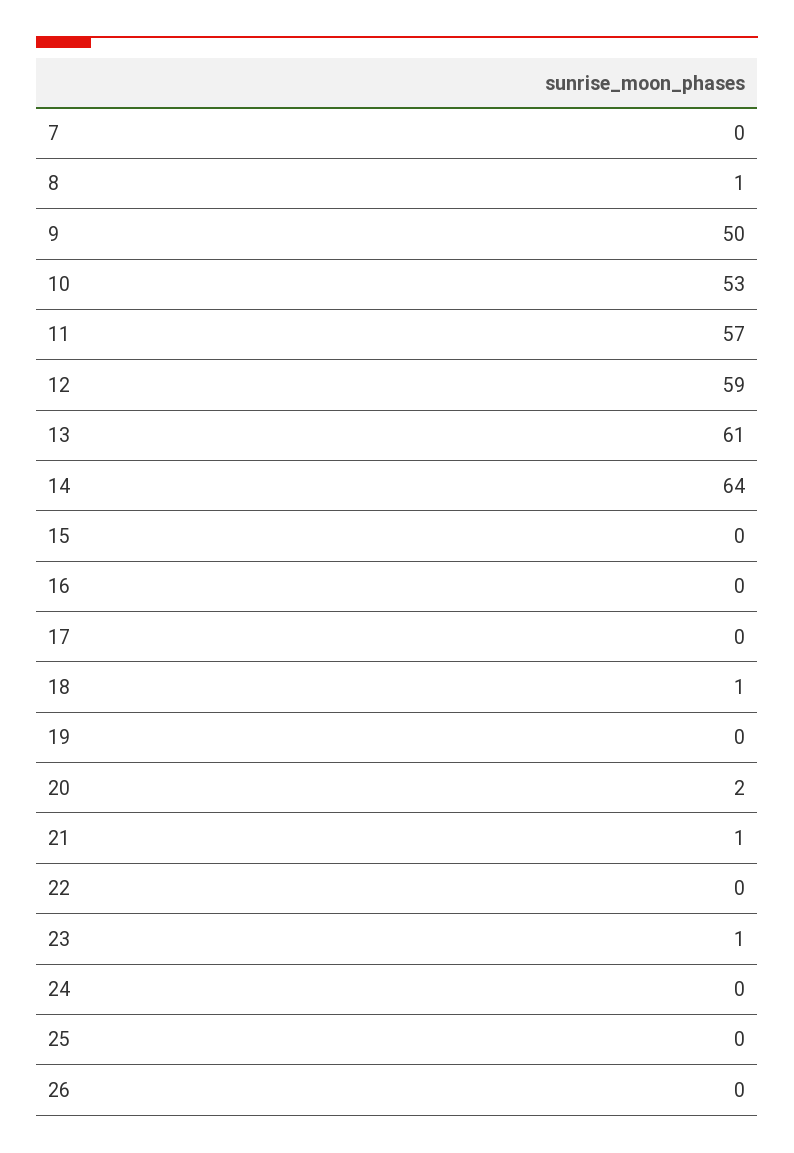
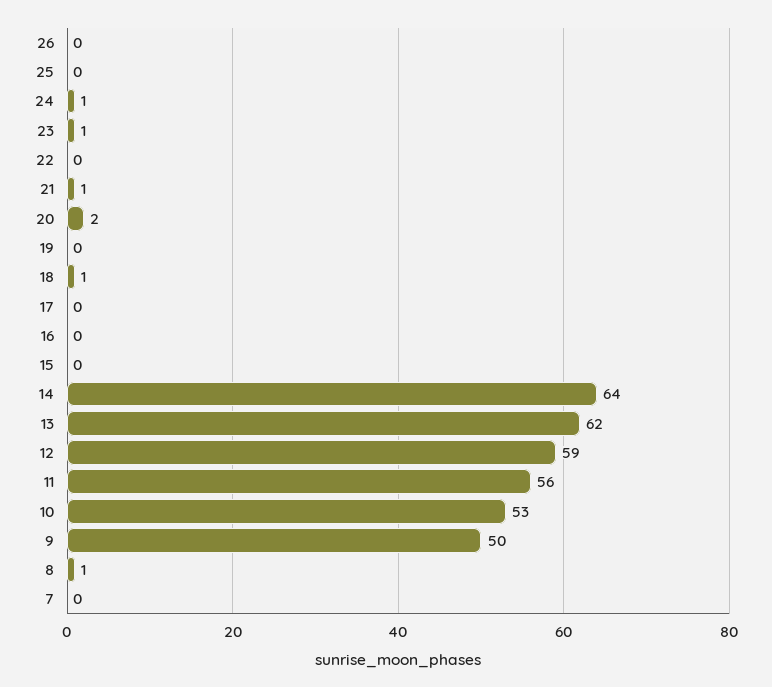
11: 57 -> 56
13: 61 -> 62
24: 0 -> 1

